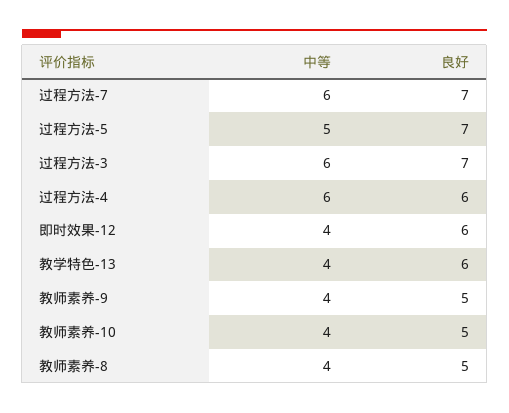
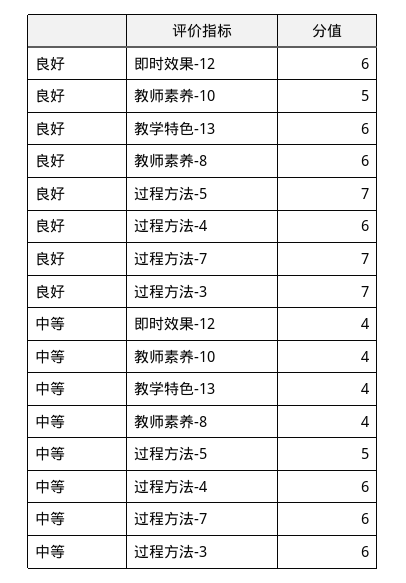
中等, 教师素养-9: 4 -> none
良好, 教师素养-9: 5 -> none
良好, 教师素养-8: 5 -> 6

